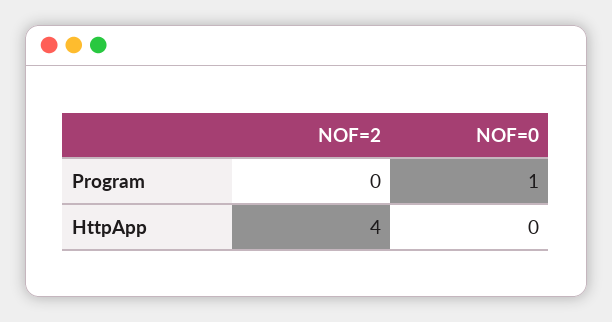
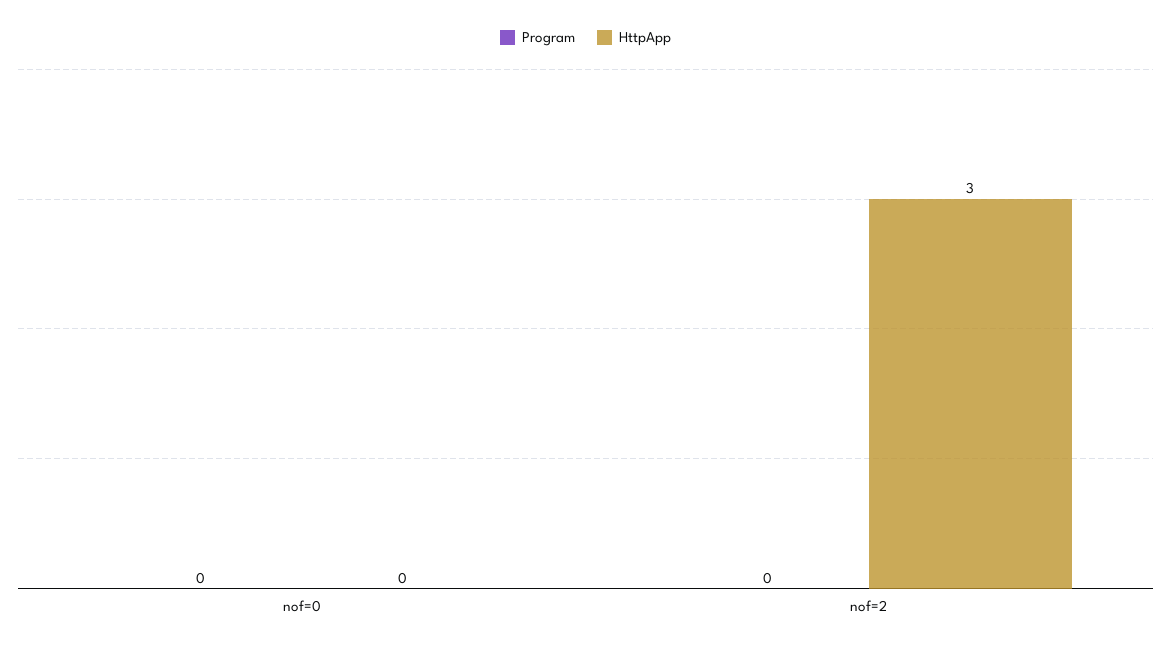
Program, NOF=0: 1 -> 0
HttpApp, NOF=2: 4 -> 3

